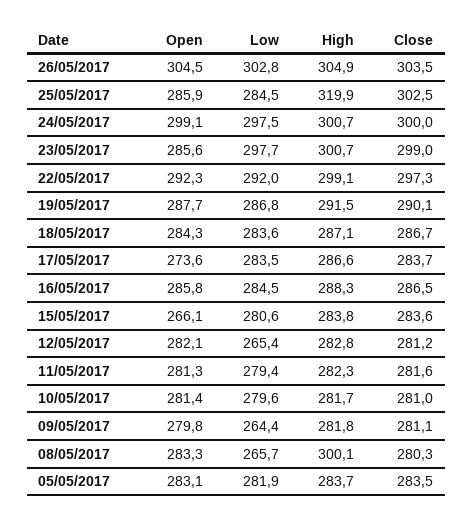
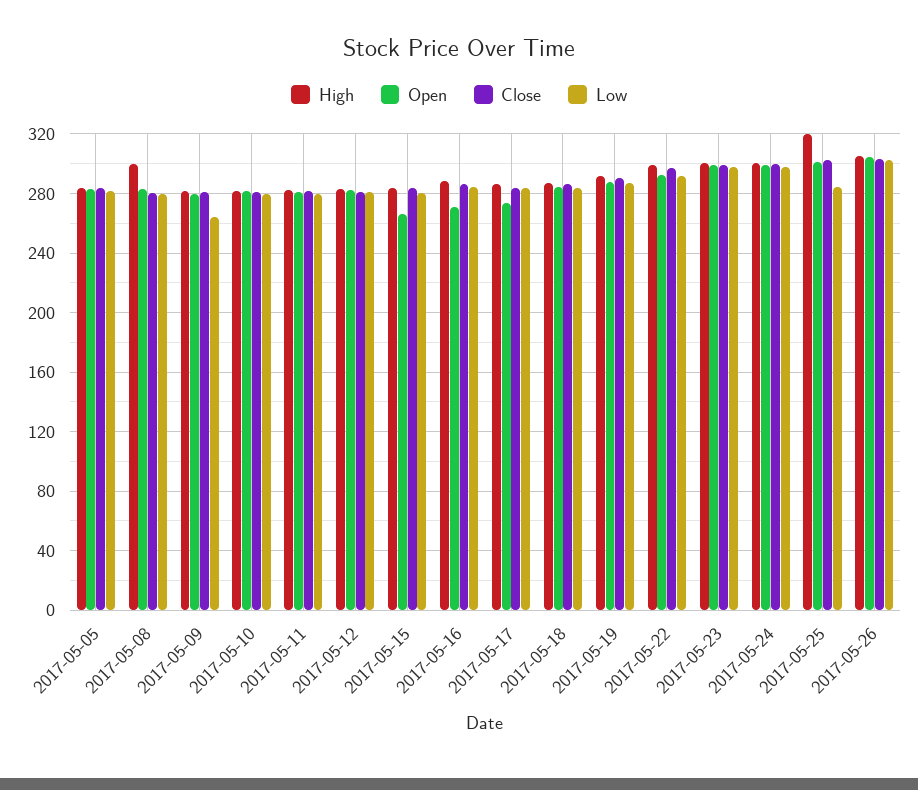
Open, 25/05/2017: 285.9 -> 300
Open, 23/05/2017: 285.6 -> 300
Open, 16/05/2017: 285.8 -> 270
Low, 12/05/2017: 265.4 -> 280
Low, 08/05/2017: 265.7 -> 280

